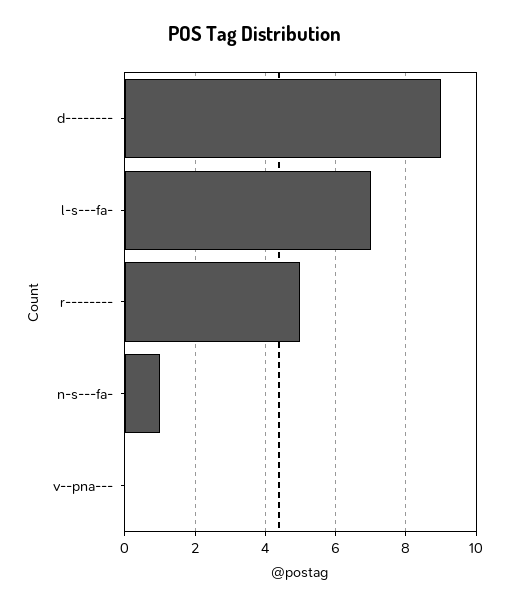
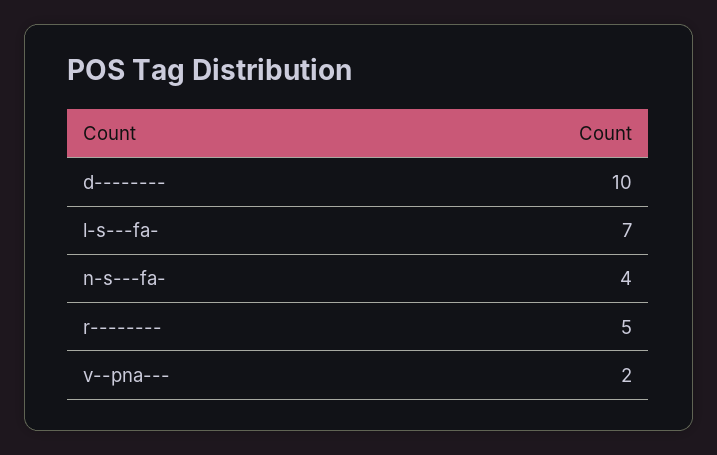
d--------: 9 -> 10
n-s---fa-: 1 -> 4
v--pna---: 0 -> 2

